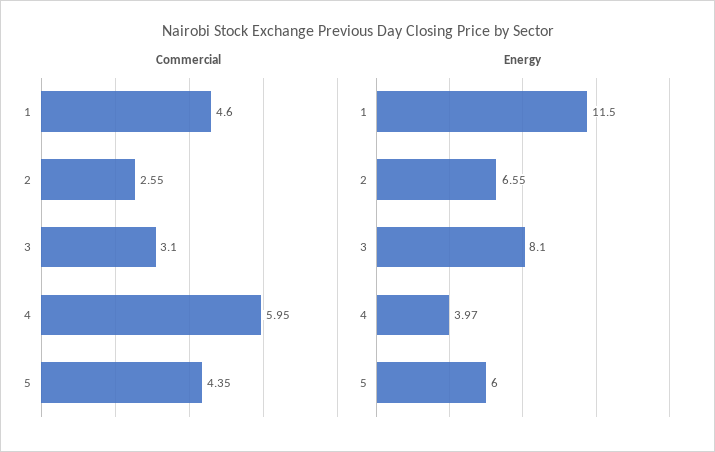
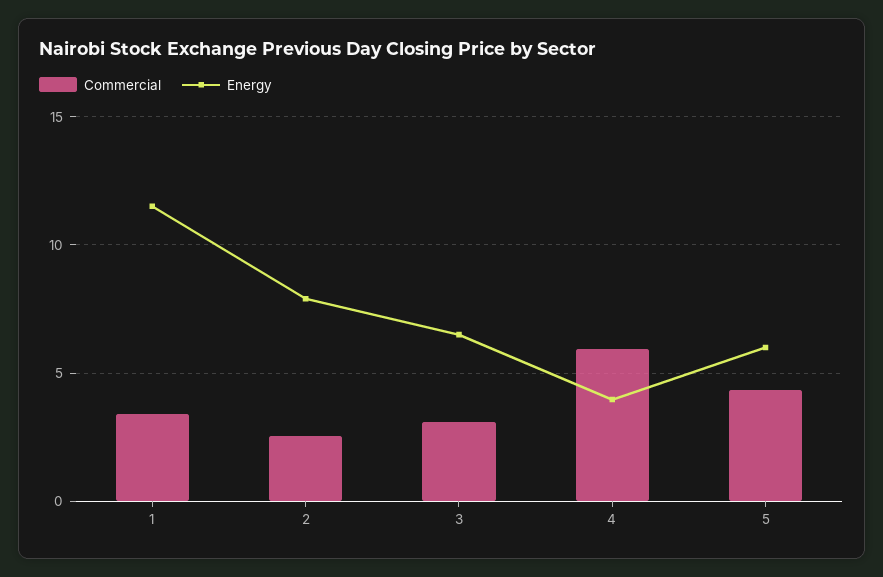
Commercial, 1: 4.6 -> 3.5
Energy, 2: 6.55 -> 8
Energy, 3: 8.1 -> 6.5

